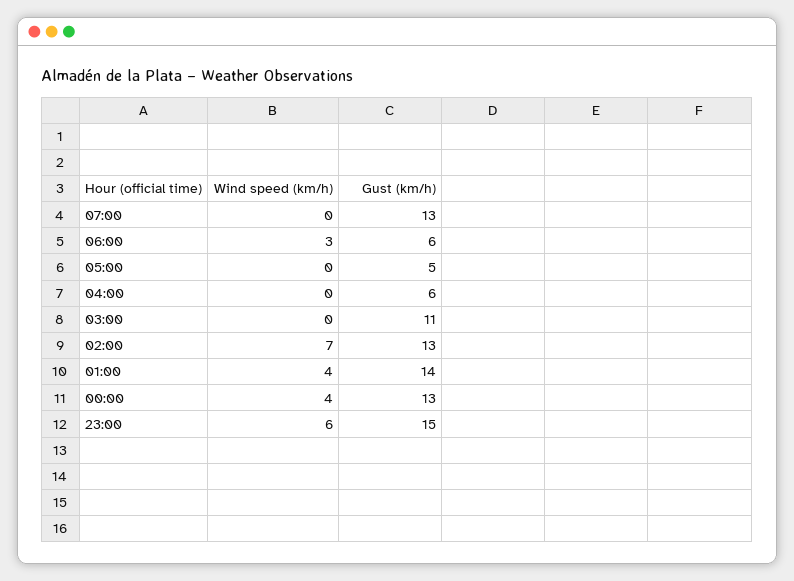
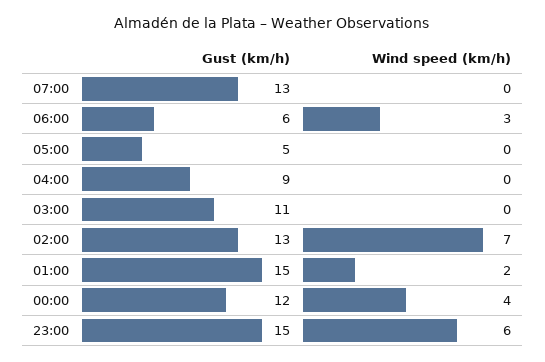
Gust (km/h), 04:00: 6 -> 9
Wind speed (km/h), 01:00: 4 -> 2
Gust (km/h), 01:00: 14 -> 15
Gust (km/h), 00:00: 13 -> 12

